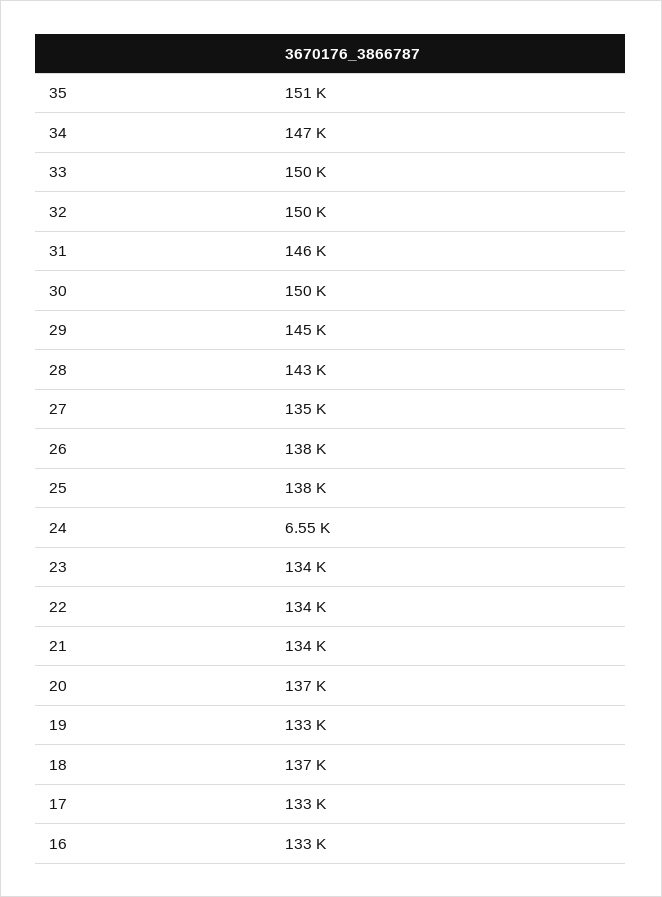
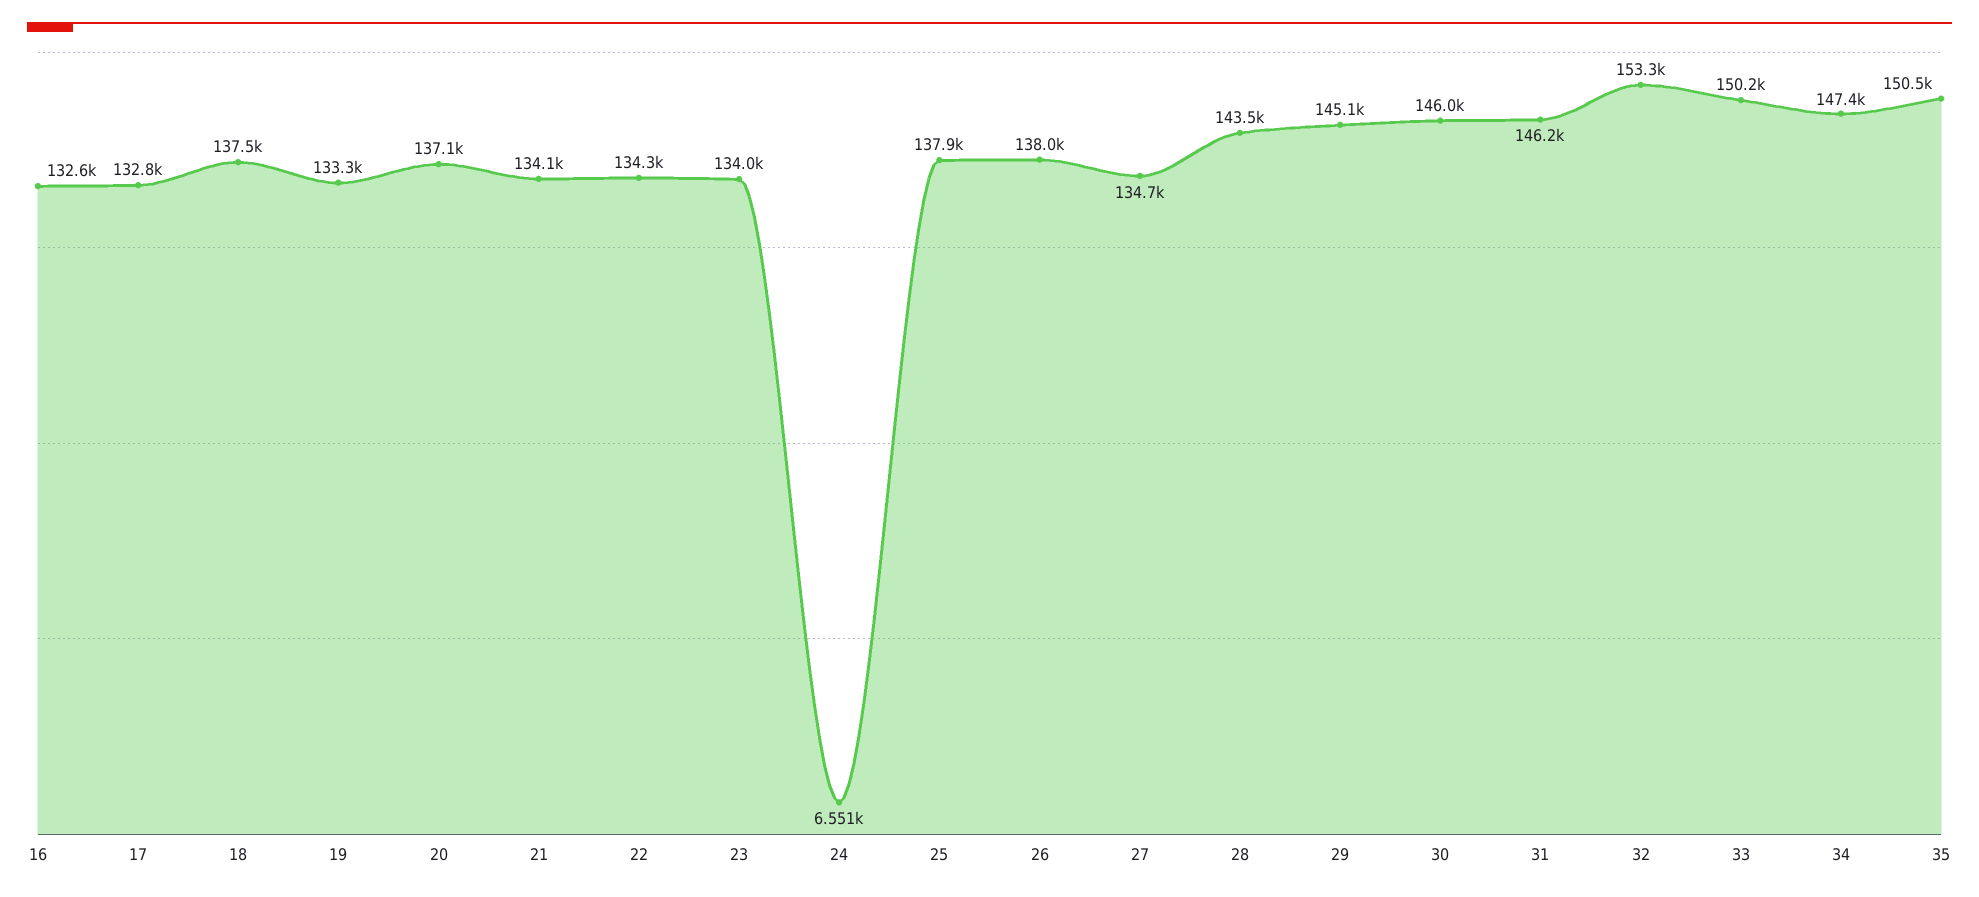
32: 150000 -> 153300
30: 150000 -> 146000

